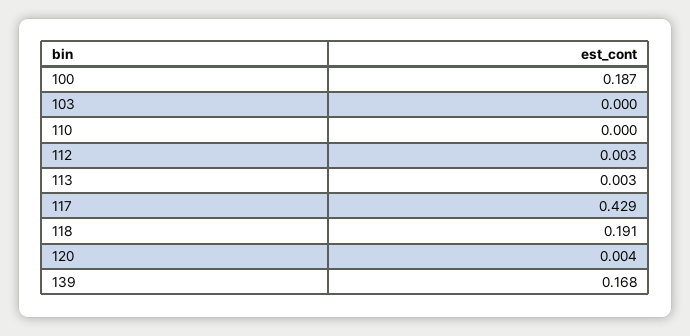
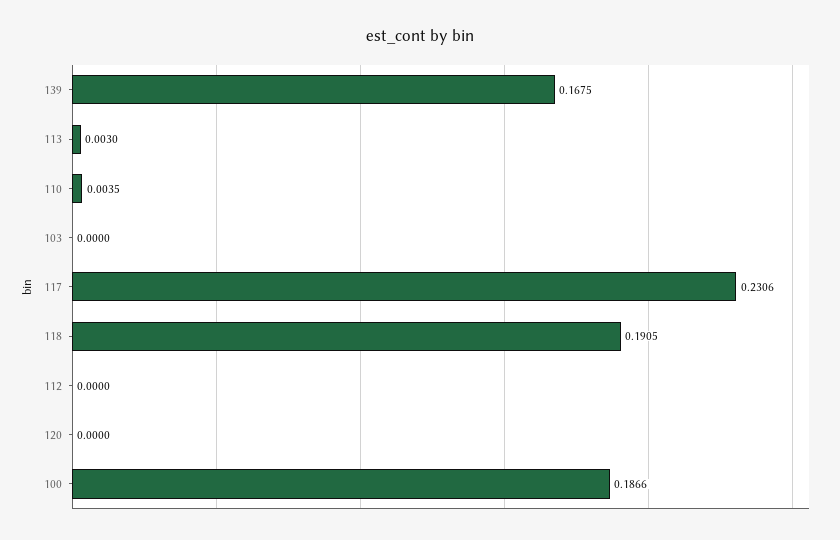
110: 0 -> 0.0035
112: 0.003 -> 0
117: 0.429 -> 0.2306
120: 0.004 -> 0

